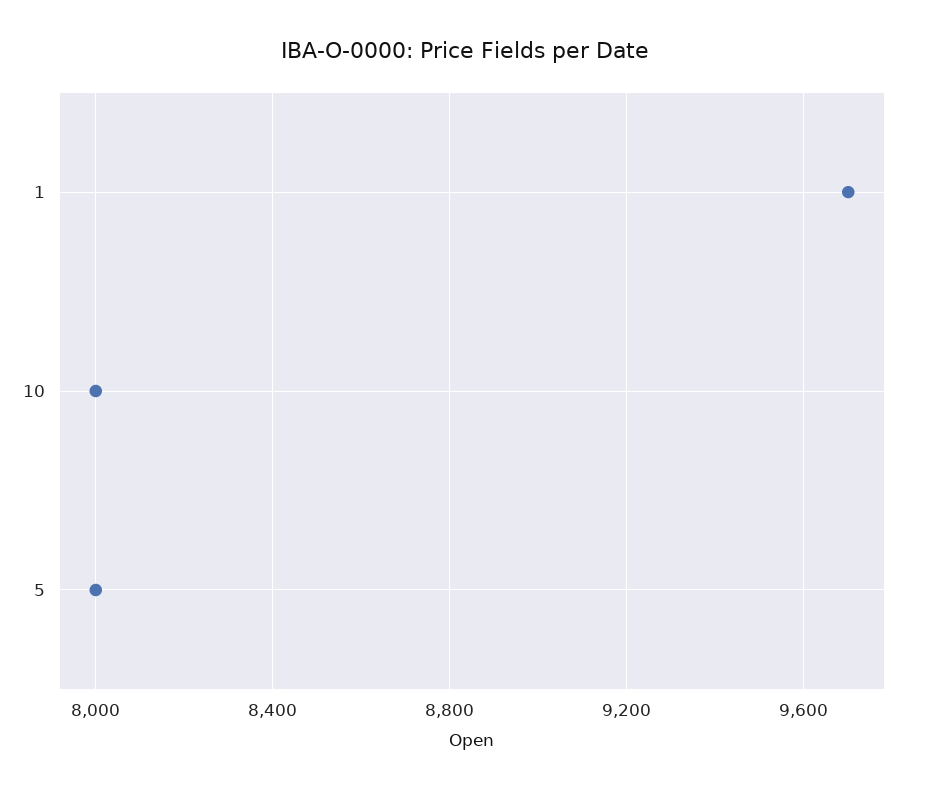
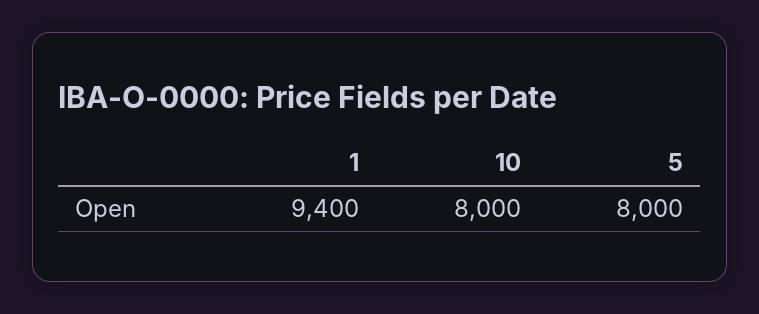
1: 9700 -> 9400

